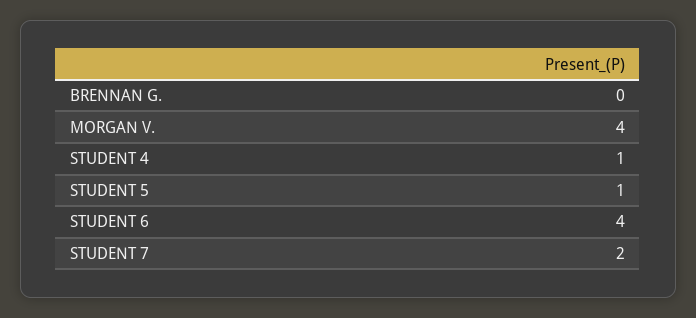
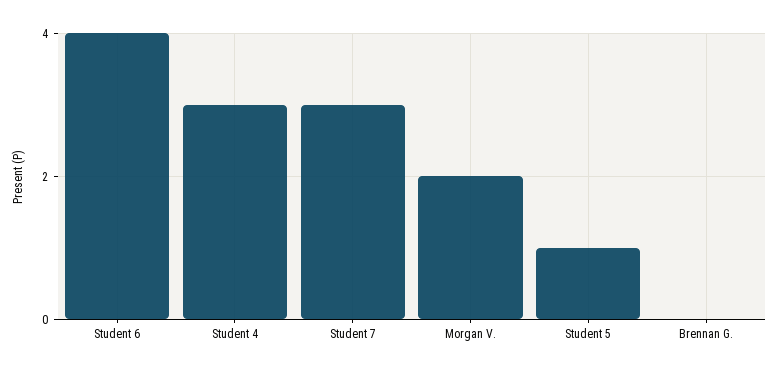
MORGAN V.: 4 -> 2
STUDENT 4: 1 -> 3
STUDENT 7: 2 -> 3

